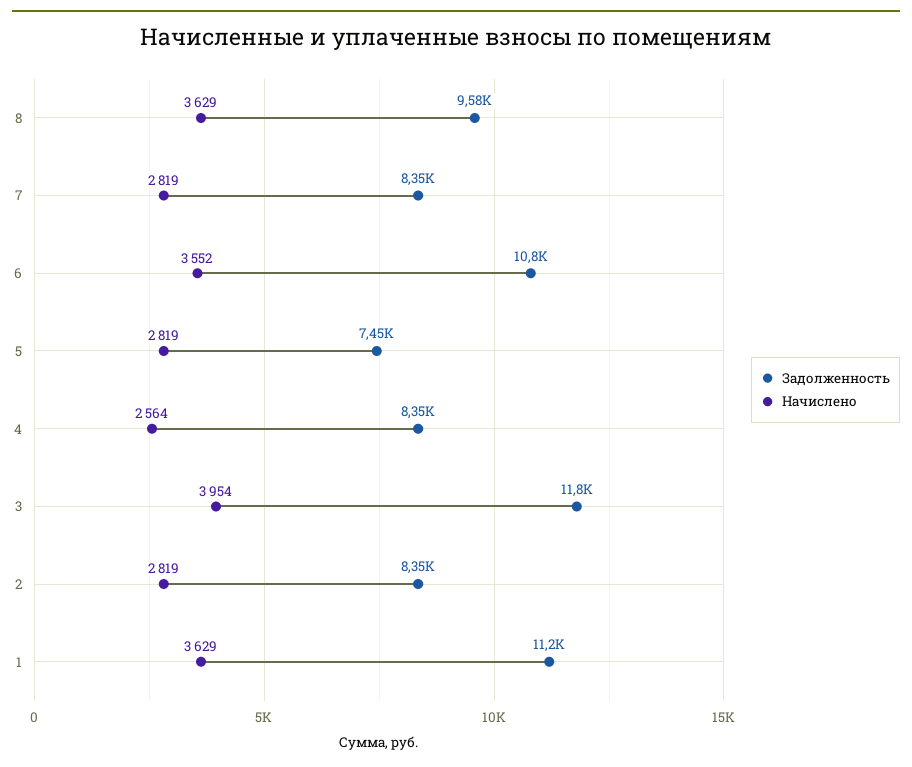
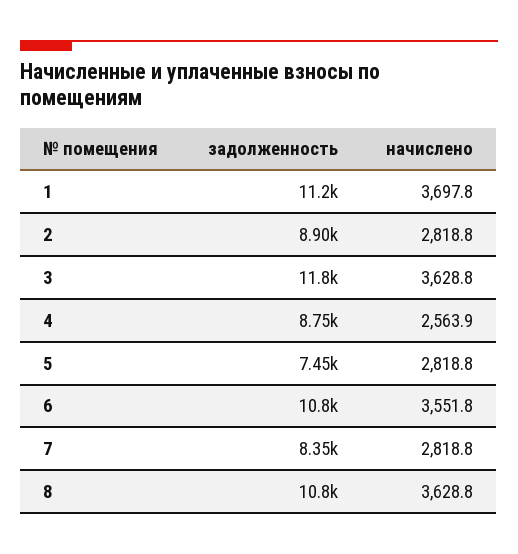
Задолженность, 8: 9580 -> 10800
Задолженность, 4: 8350 -> 8750
Начислено, 3: 3954 -> 3628.8
Задолженность, 2: 8350 -> 8900
Начислено, 1: 3629 -> 3697.8

